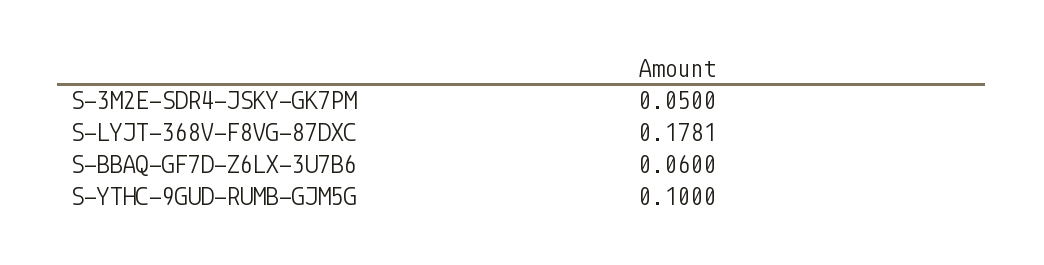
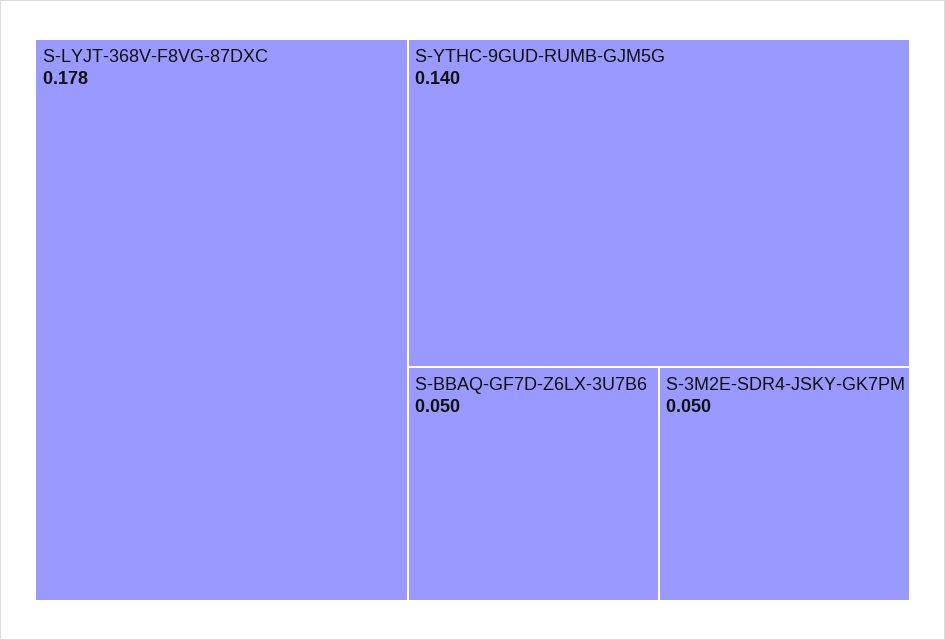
S-BBAQ-GF7D-Z6LX-3U7B6: 0.06 -> 0.05
S-YTHC-9GUD-RUMB-GJM5G: 0.1 -> 0.14

